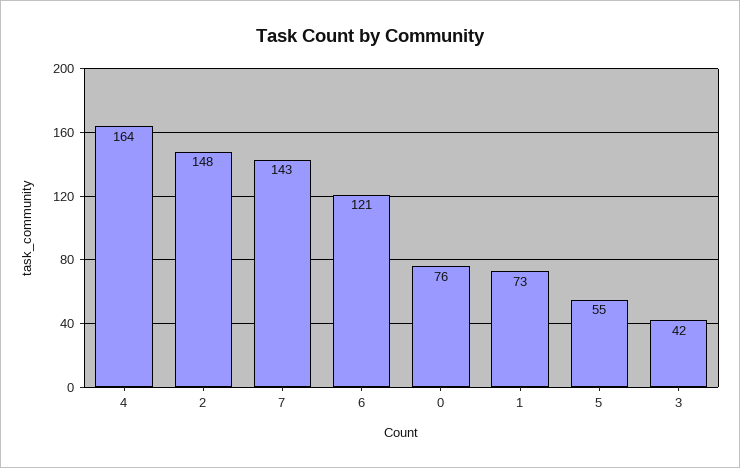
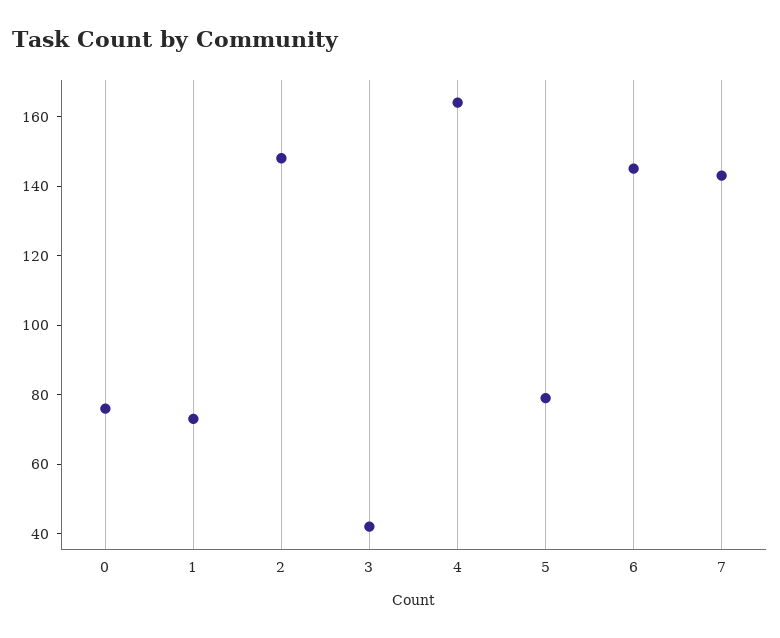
6: 121 -> 145
5: 55 -> 80

